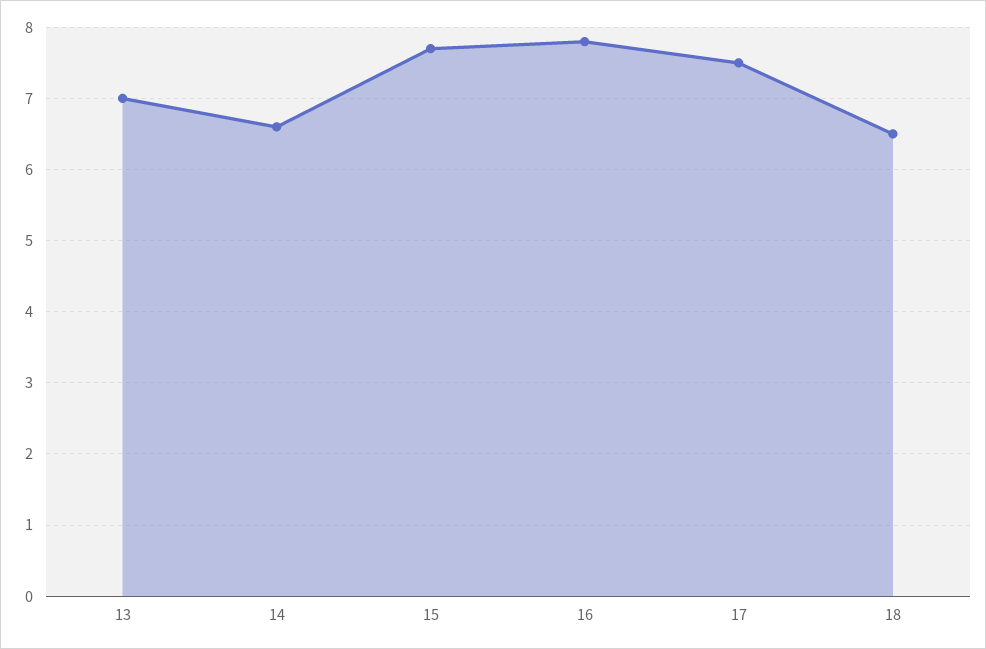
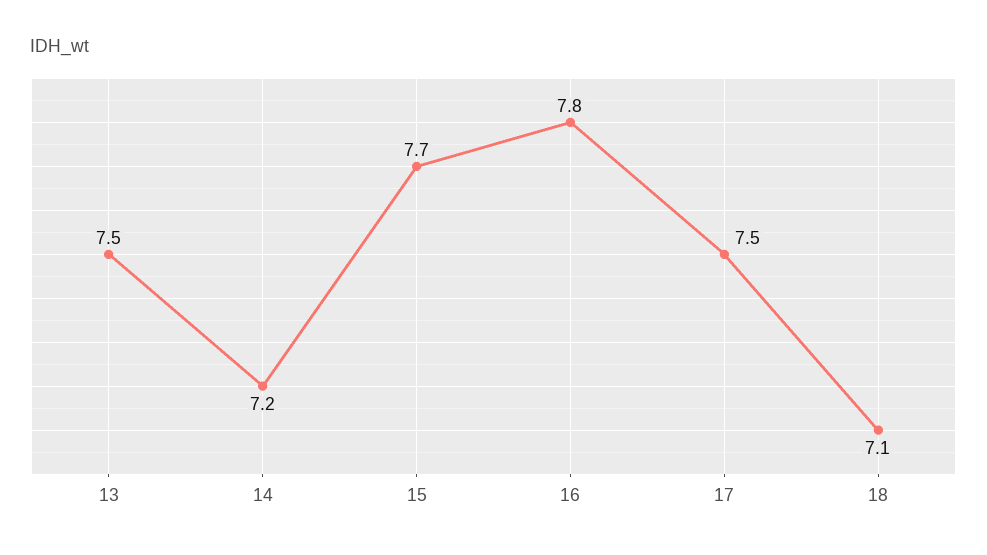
13: 7 -> 7.5
14: 6.6 -> 7.2
18: 6.5 -> 7.1

